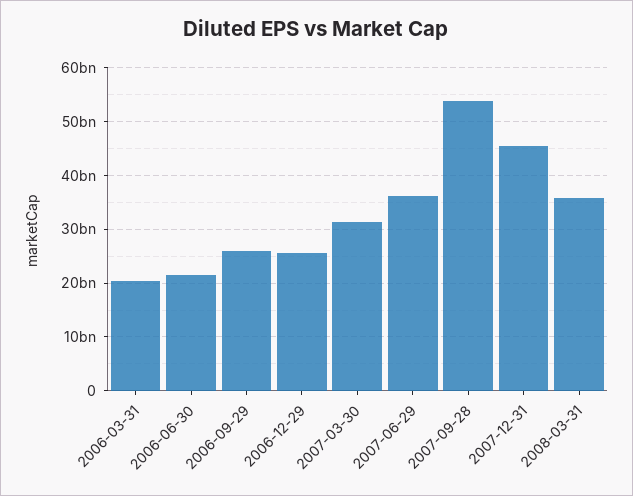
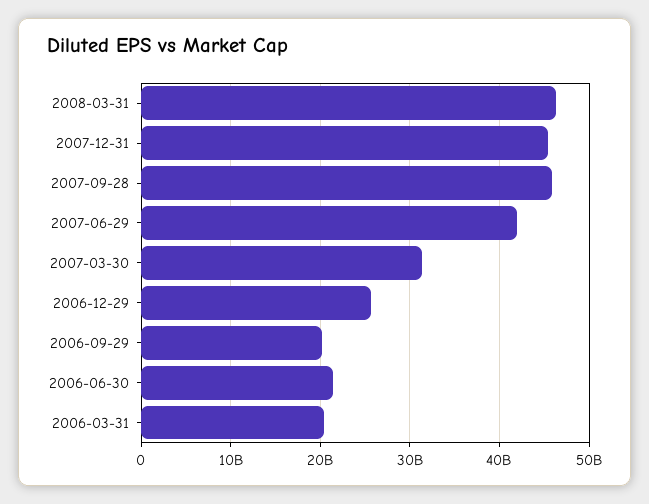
2006-09-29: 26000000000 -> 20000000000
2007-06-29: 36000000000 -> 42000000000
2007-09-28: 54000000000 -> 46000000000
2008-03-31: 36000000000 -> 46000000000

